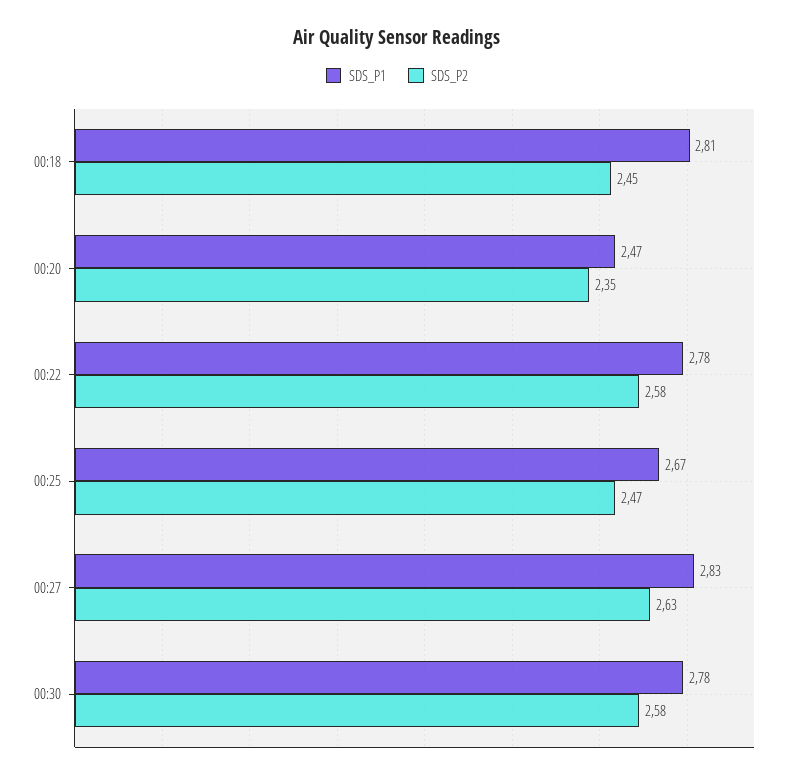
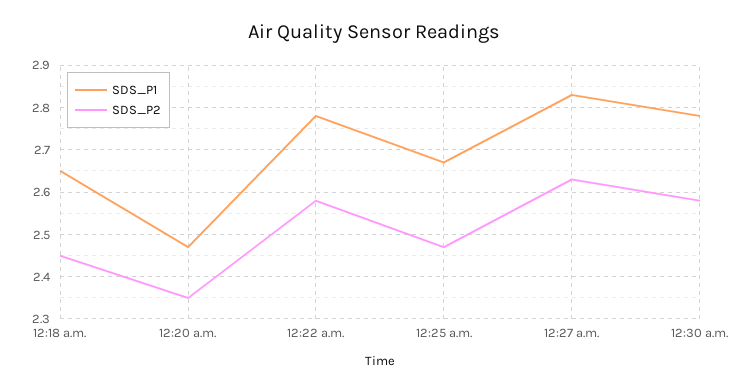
SDS_P1, 00:18: 2.81 -> 2.65

